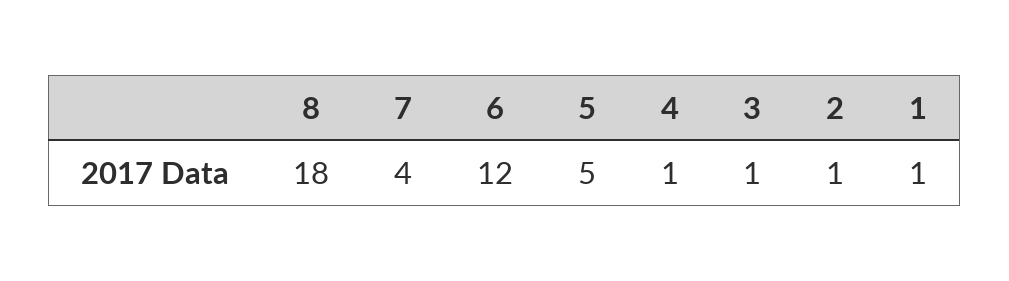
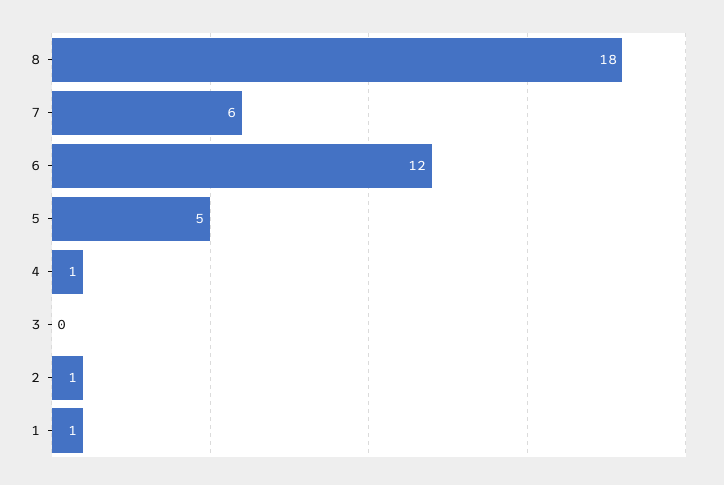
7: 4 -> 6
3: 1 -> 0

